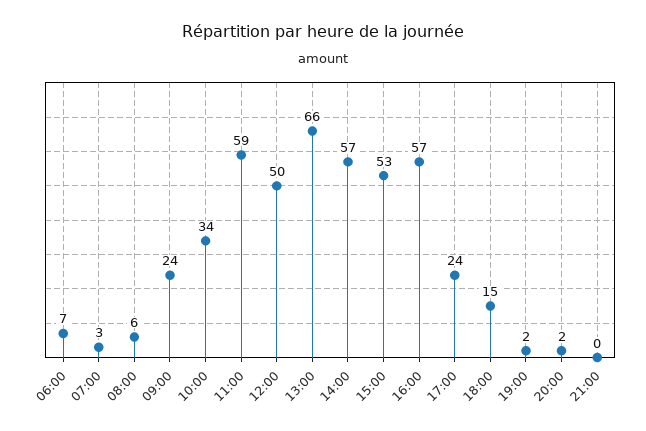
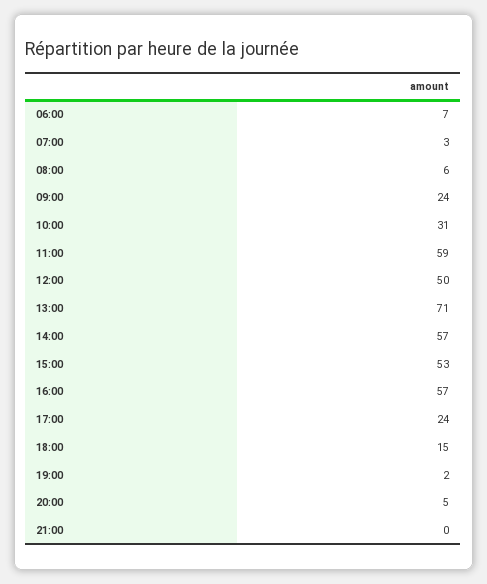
10:00: 34 -> 31
13:00: 66 -> 71
20:00: 2 -> 5

